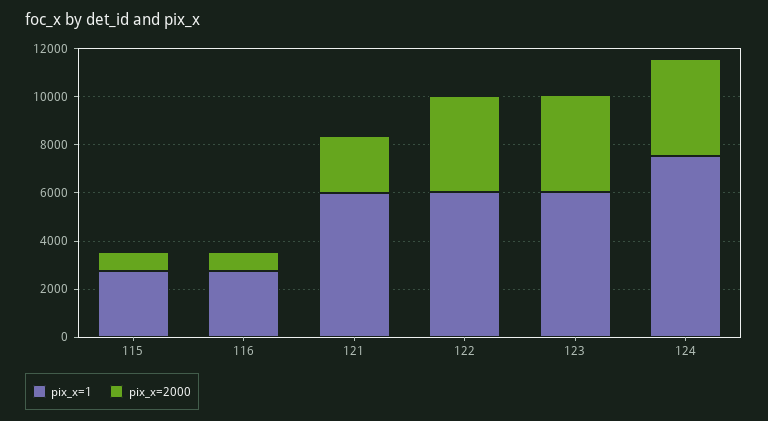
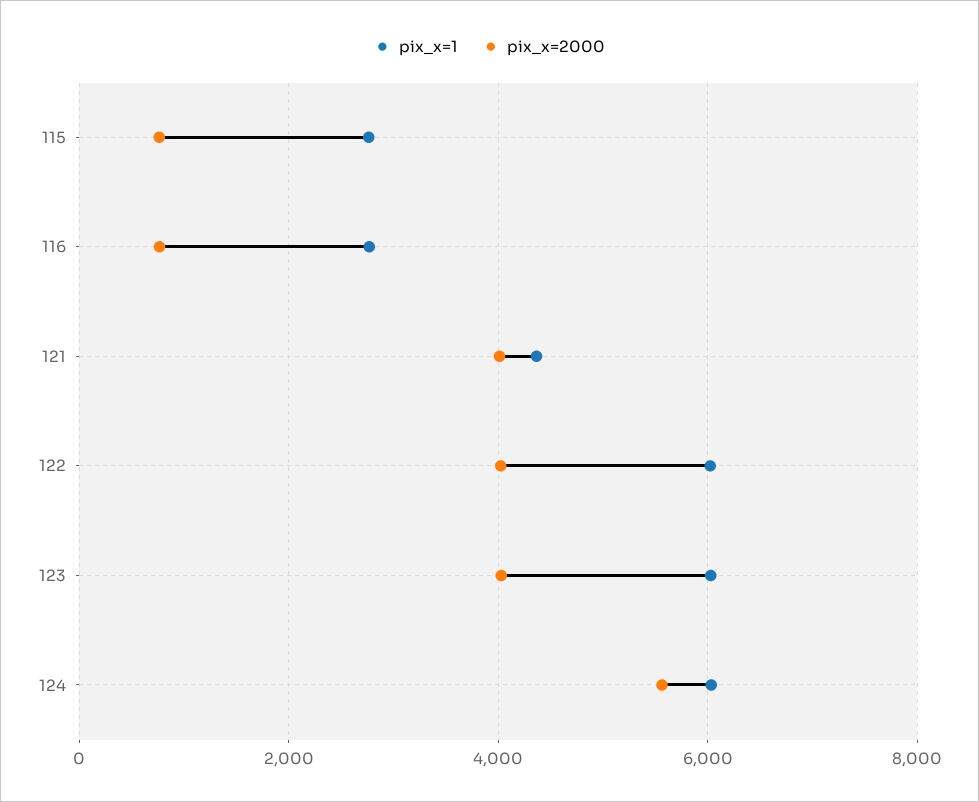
pix_x=1, 121: 6000 -> 4400
pix_x=2000, 121: 2500 -> 4000
pix_x=1, 124: 7500 -> 6000
pix_x=2000, 124: 4000 -> 5600

